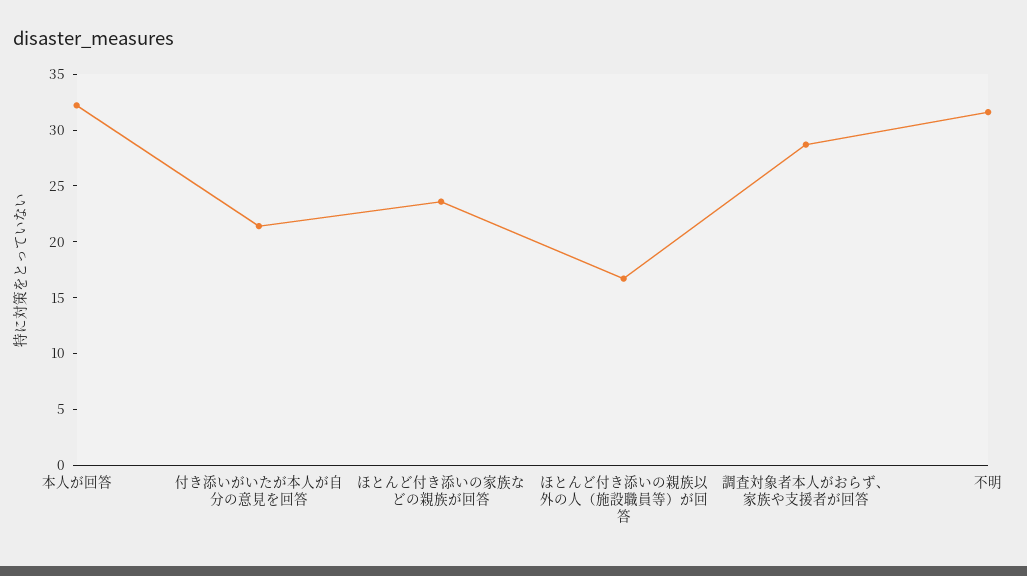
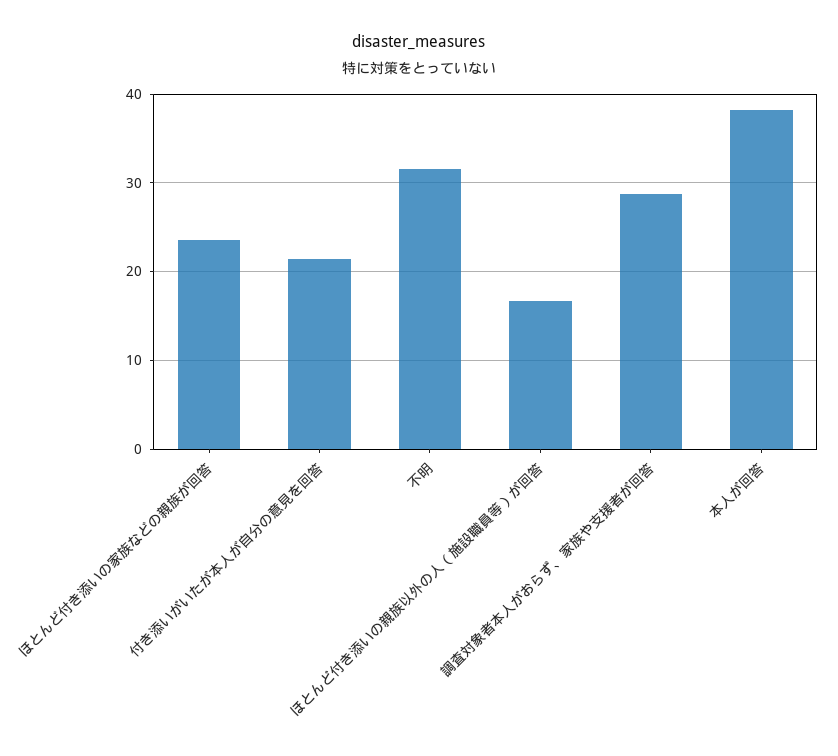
本人が回答: 32 -> 38

